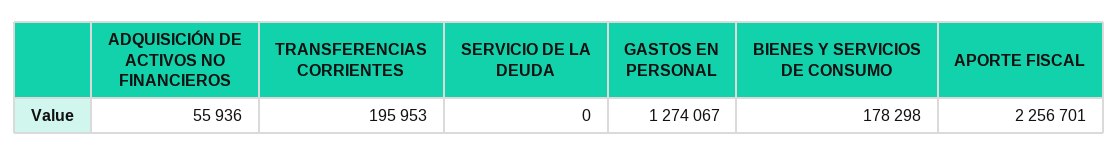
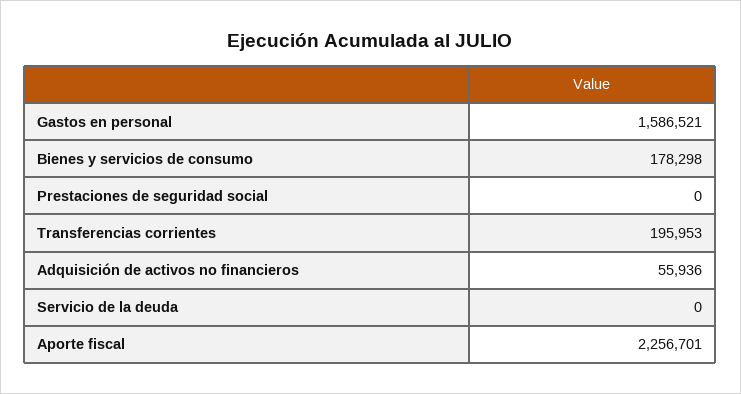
GASTOS EN PERSONAL: 1274067 -> 1586521
Prestaciones de seguridad social: none -> 0

